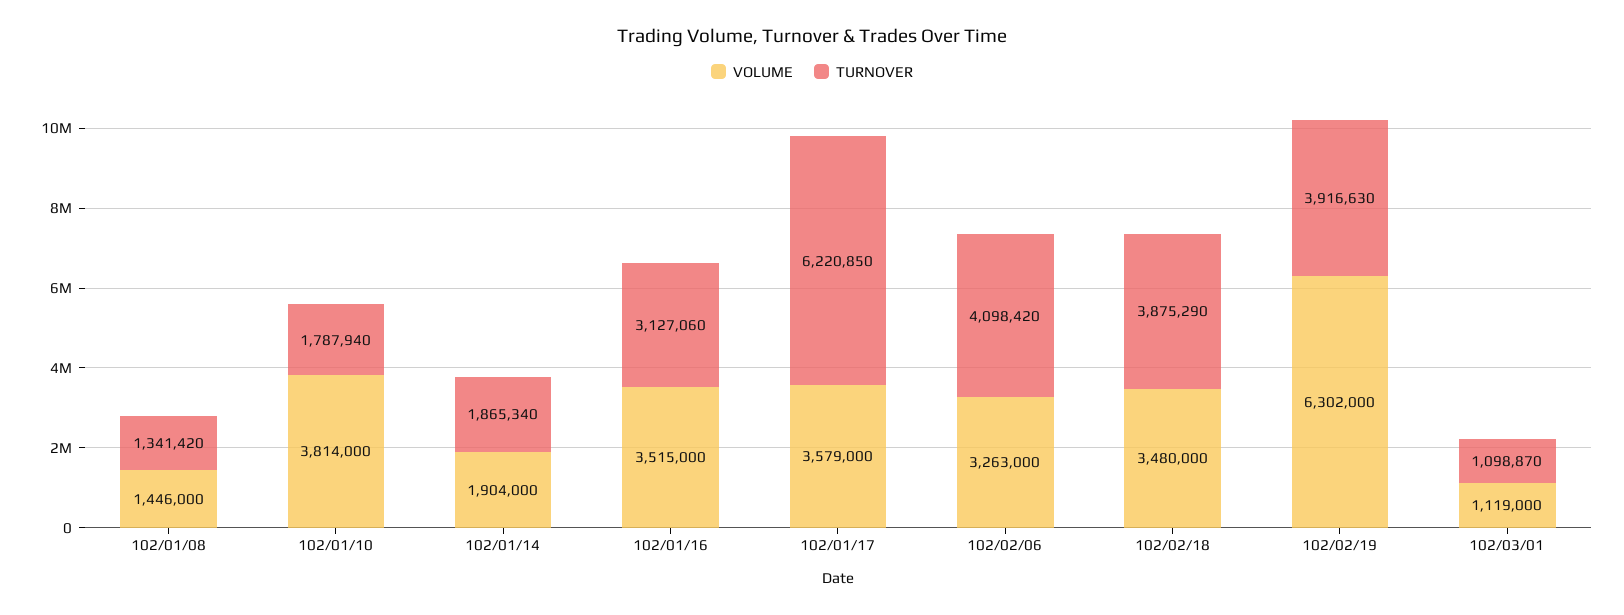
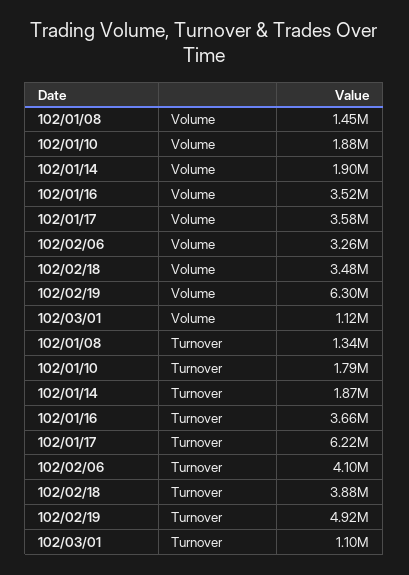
VOLUME, 102/01/10: 3814000 -> 1880000
TURNOVER, 102/01/16: 3127060 -> 3660000
TURNOVER, 102/02/19: 3916630 -> 4920000

